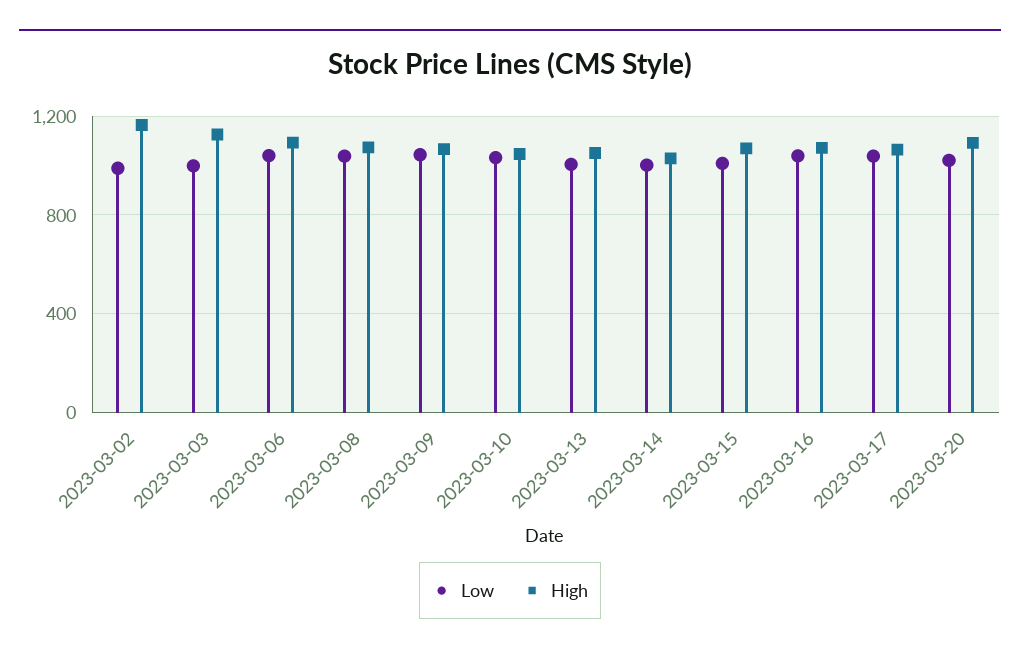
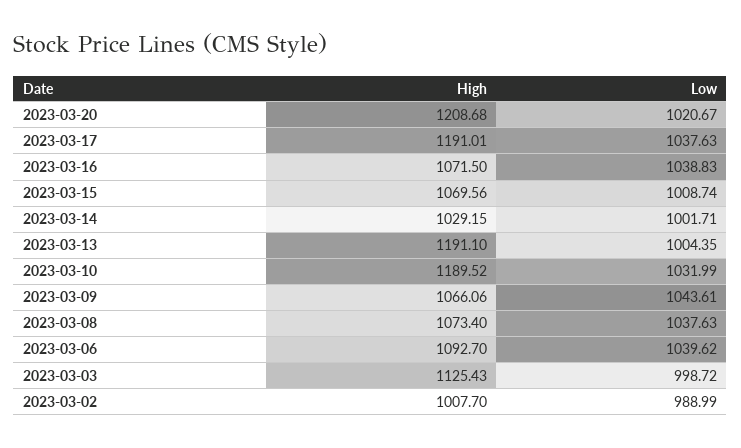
High, 2023-03-02: 1150 -> 1007.7
High, 2023-03-10: 1050 -> 1189.52
High, 2023-03-13: 1050 -> 1191.1
High, 2023-03-17: 1050 -> 1191.01
High, 2023-03-20: 1100 -> 1208.68

